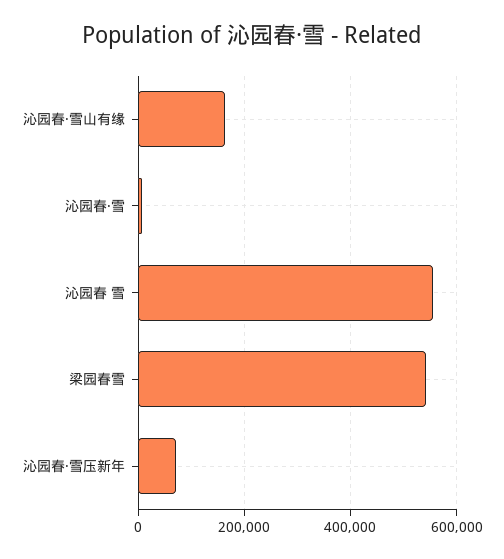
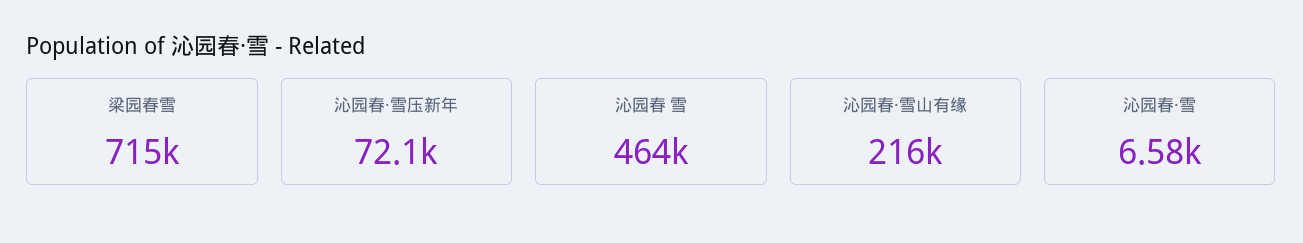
沁园春·雪山有缘: 160000 -> 216000
沁园春 雪: 560000 -> 464000
梁园春雪: 540000 -> 715000

